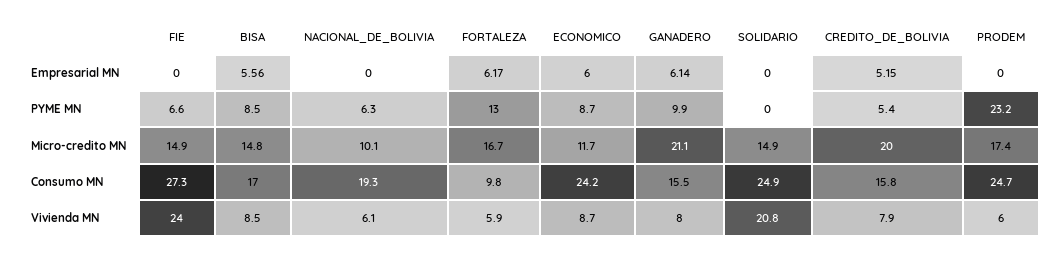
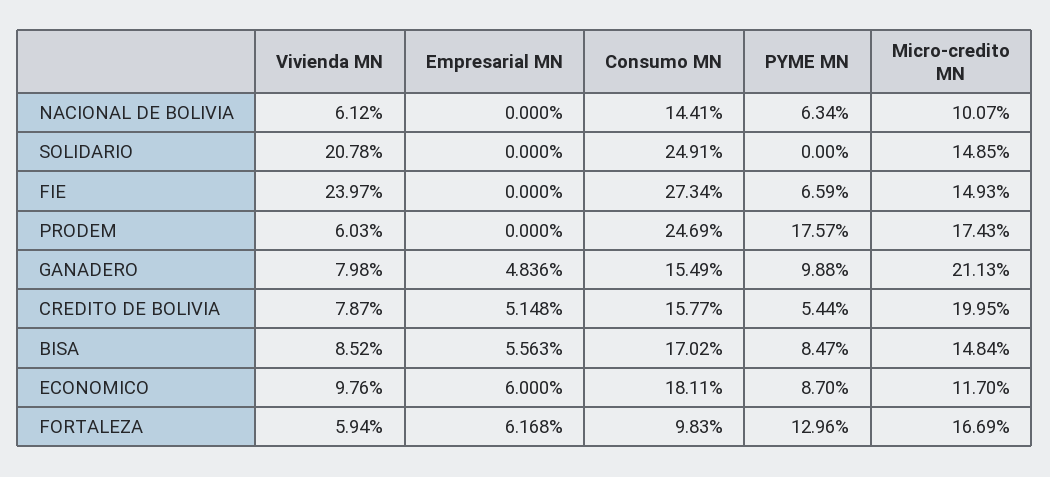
GANADERO, Empresarial MN: 6.14 -> 4.836
PRODEM, PYME MN: 23.2 -> 17.57
NACIONAL_DE_BOLIVIA, Consumo MN: 19.3 -> 14.41
ECONOMICO, Consumo MN: 24.2 -> 18.11
ECONOMICO, Vivienda MN: 8.7 -> 9.76

